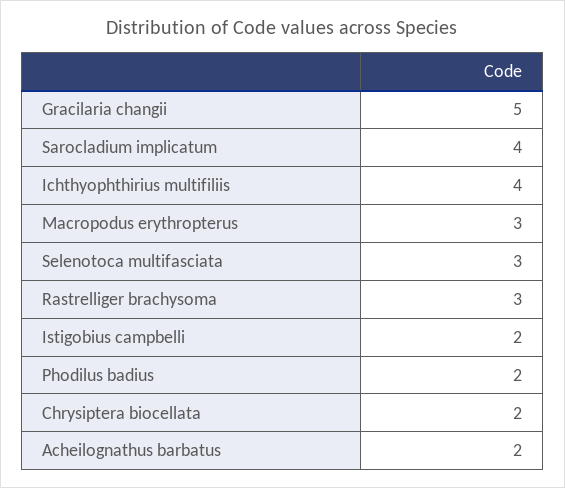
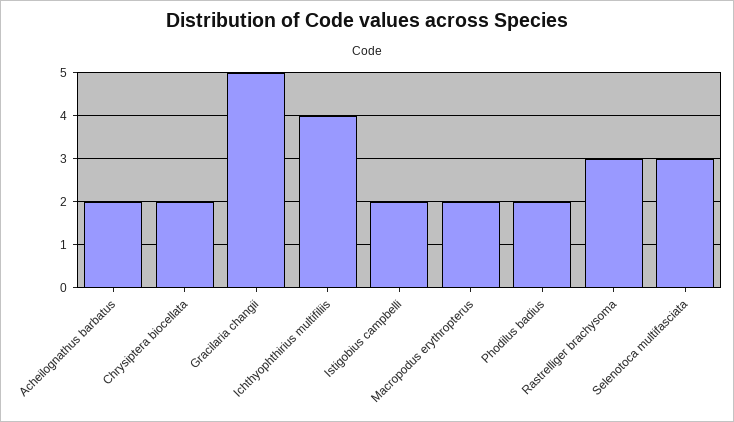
Sarocladium implicatum: 4 -> none
Macropodus erythropterus: 3 -> 2

